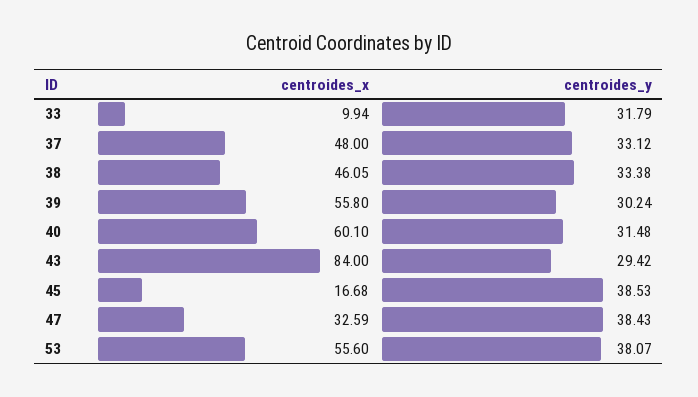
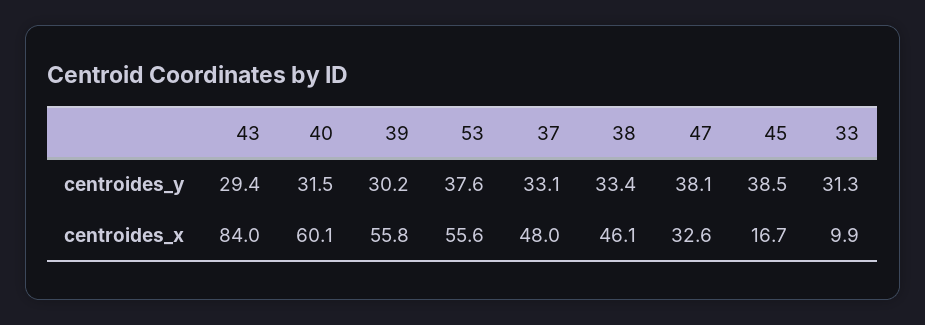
centroides_y, 33: 31.79 -> 31.3
centroides_y, 47: 38.43 -> 38.1
centroides_y, 53: 38.07 -> 37.6

